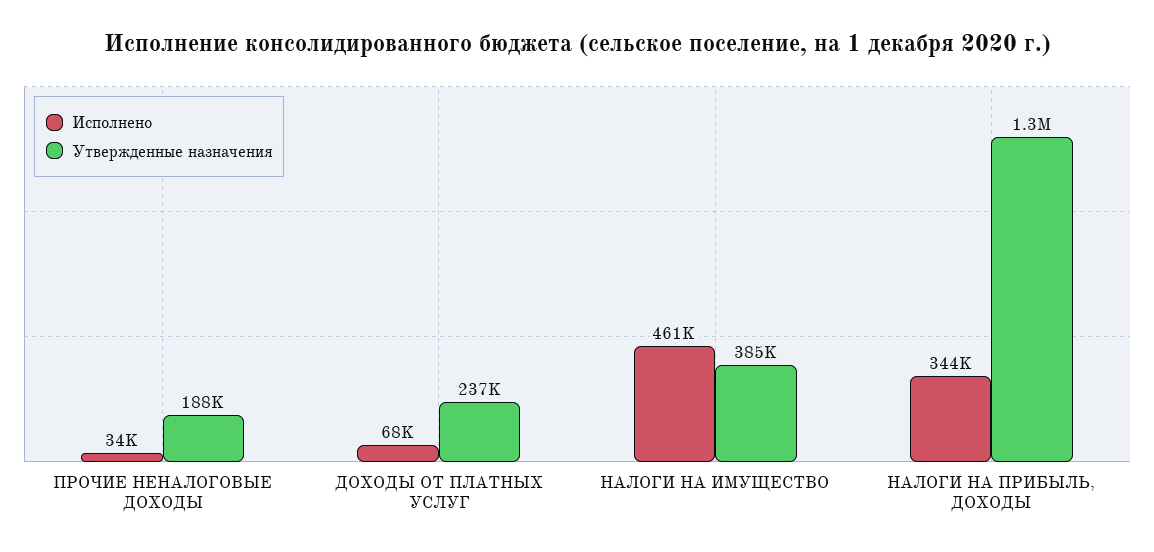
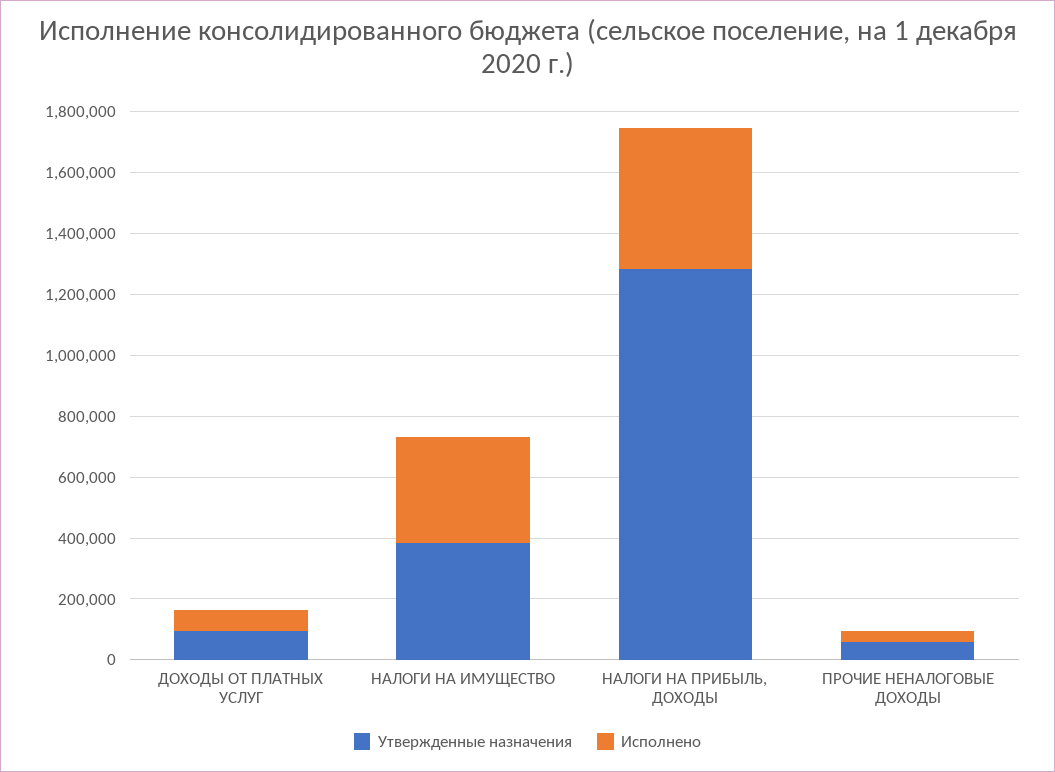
Утвержденные назначения, ПРОЧИЕ НЕНАЛОГОВЫЕ ДОХОДЫ: 188000 -> 50000
Утвержденные назначения, ДОХОДЫ ОТ ПЛАТНЫХ УСЛУГ: 237000 -> 100000
Исполнено, НАЛОГИ НА ИМУЩЕСТВО: 461000 -> 350000
Исполнено, НАЛОГИ НА ПРИБЫЛЬ, ДОХОДЫ: 344000 -> 450000

